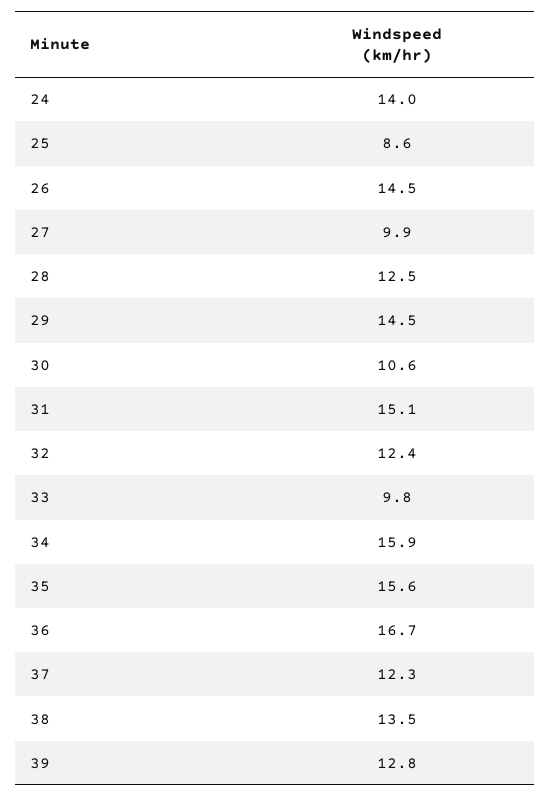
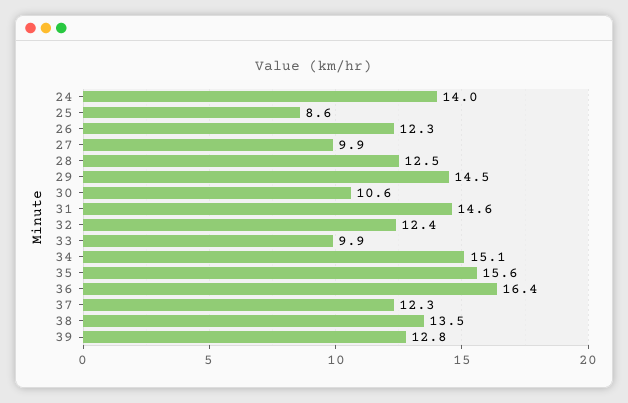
26: 14.5 -> 12.3
31: 15.1 -> 14.6
33: 9.8 -> 9.9
34: 15.9 -> 15.1
36: 16.7 -> 16.4

